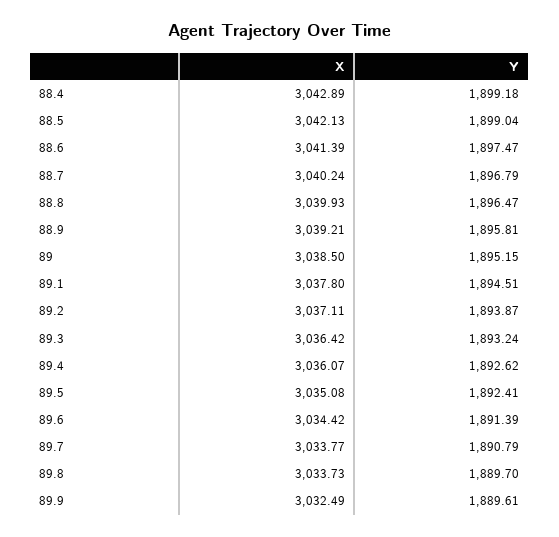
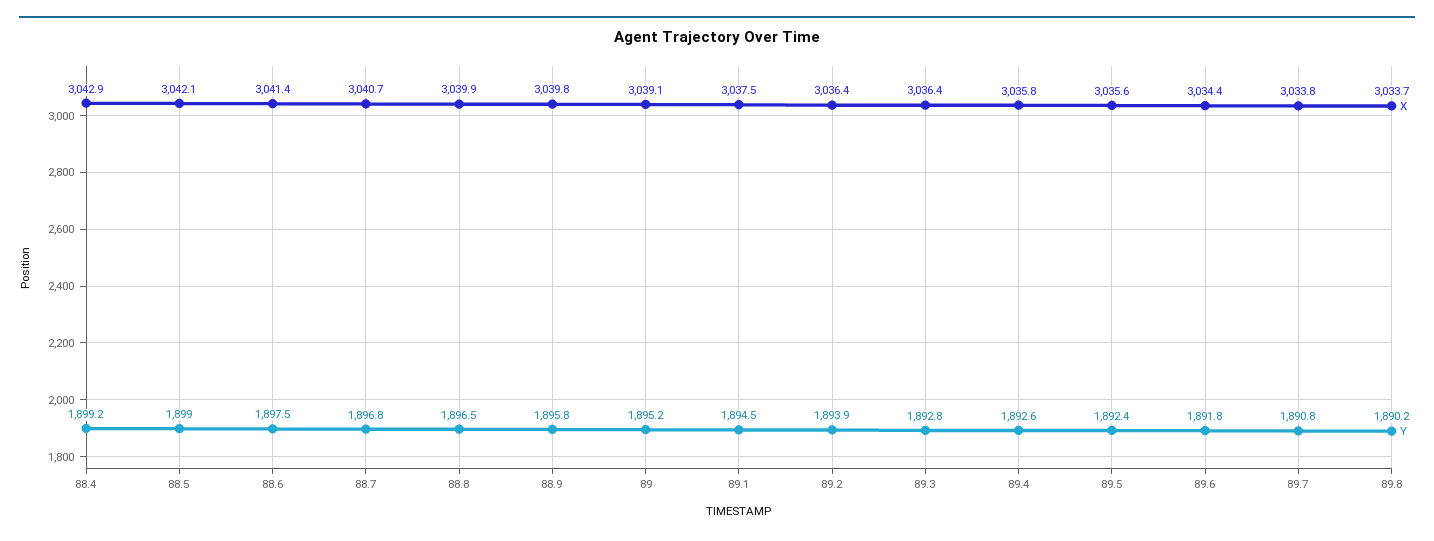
X, 88.7: 3040.24 -> 3040.7
X, 88.9: 3039.21 -> 3039.8
X, 89: 3038.5 -> 3039.1
X, 89.1: 3037.8 -> 3037.5
X, 89.2: 3037.11 -> 3036.4
Y, 89.3: 1893.24 -> 1892.8
X, 89.4: 3036.07 -> 3035.8
X, 89.5: 3035.08 -> 3035.6
Y, 89.6: 1891.39 -> 1891.8
Y, 89.8: 1889.7 -> 1890.2
X, 89.9: 3032.49 -> none
Y, 89.9: 1889.61 -> none

